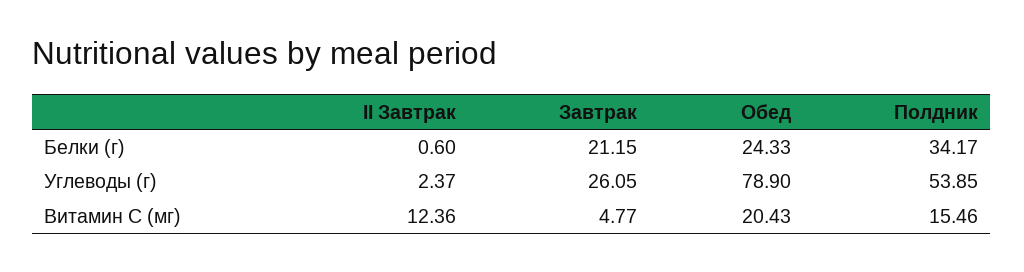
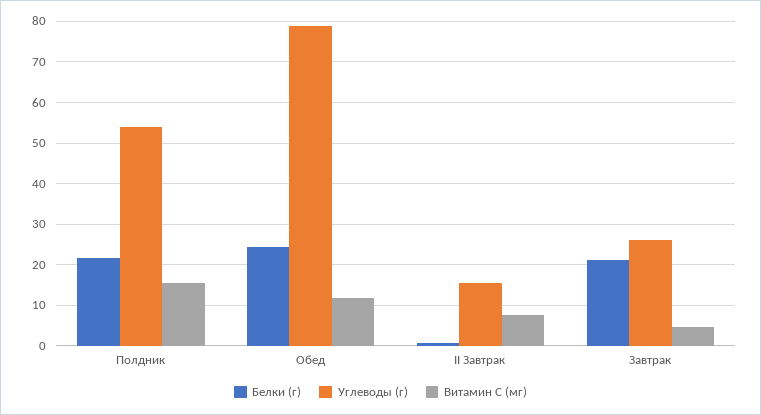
Белки (г), Полдник: 34.17 -> 22
Углеводы (г), II Завтрак: 2.37 -> 16
Витамин С (мг), II Завтрак: 12.36 -> 8
Витамин С (мг), Обед: 20.43 -> 12

